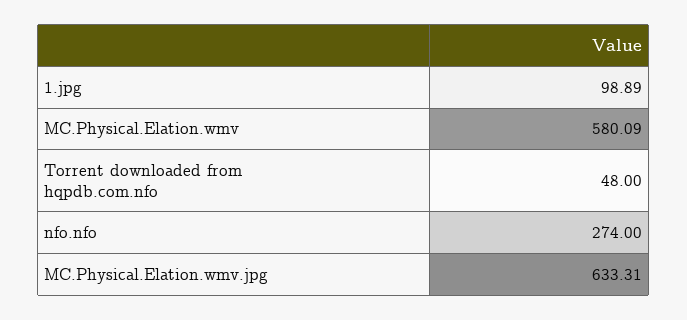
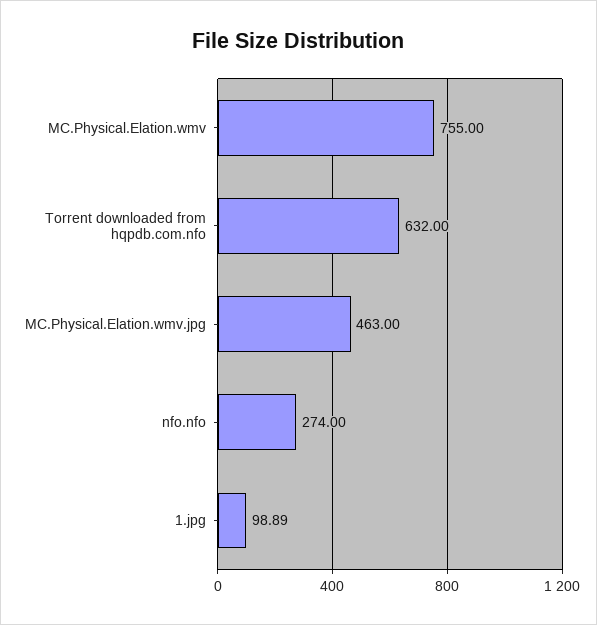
MC.Physical.Elation.wmv: 580.09 -> 755
Torrent downloaded from hqpdb.com.nfo: 48 -> 632
MC.Physical.Elation.wmv.jpg: 633.31 -> 463

